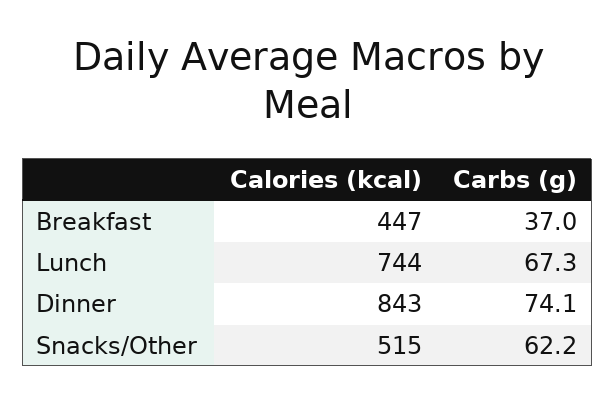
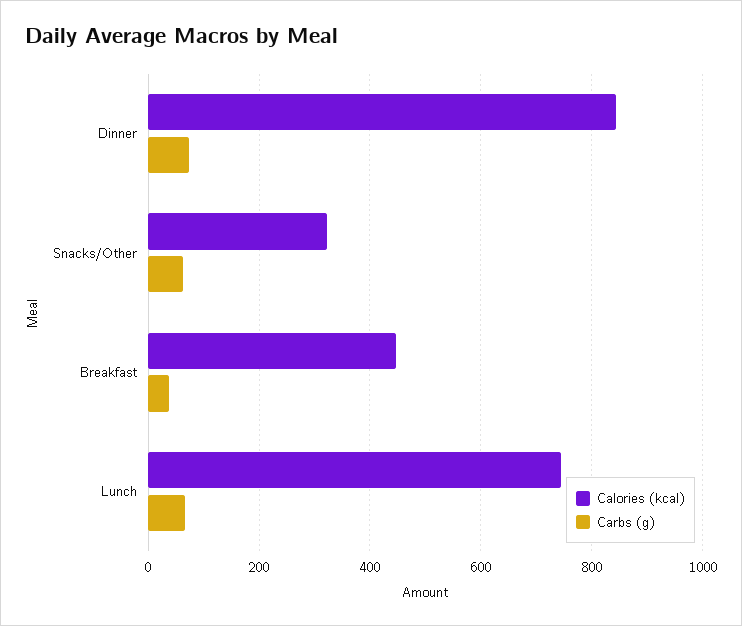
Calories (kcal), Snacks/Other: 515 -> 320

